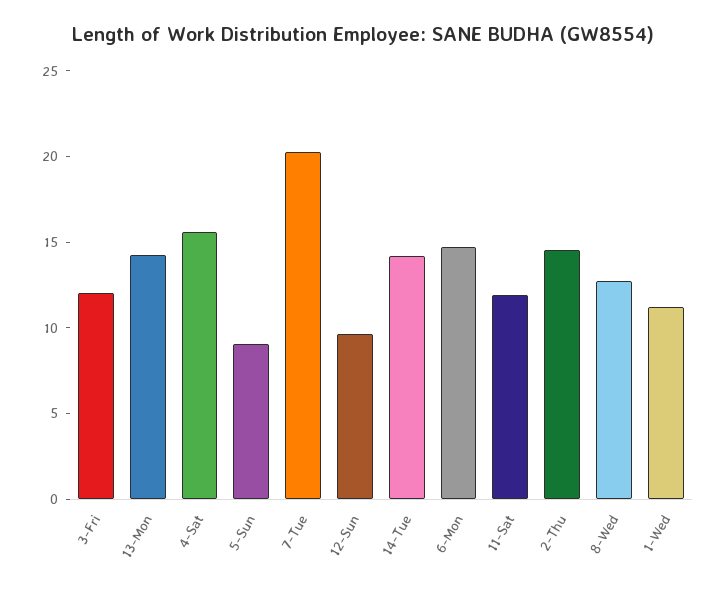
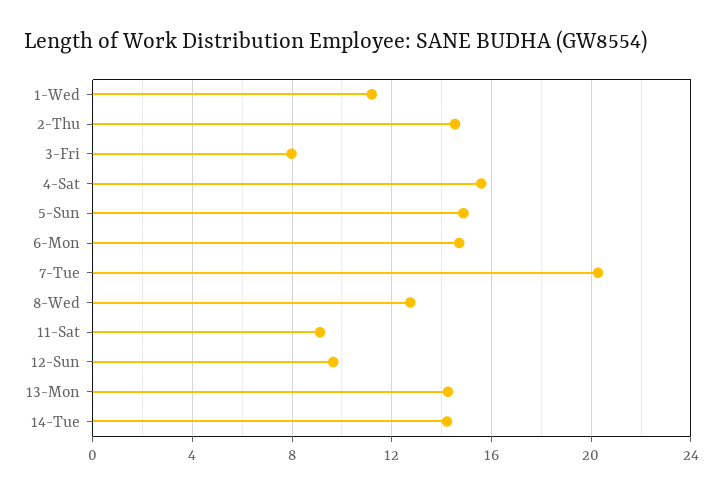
3-Fri: 12 -> 8
5-Sun: 9 -> 15
11-Sat: 12 -> 9

